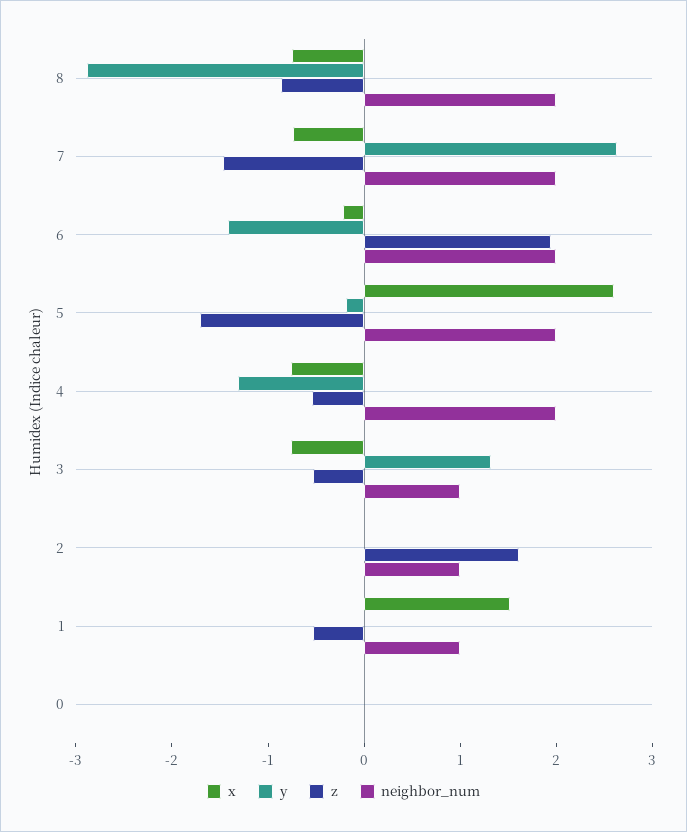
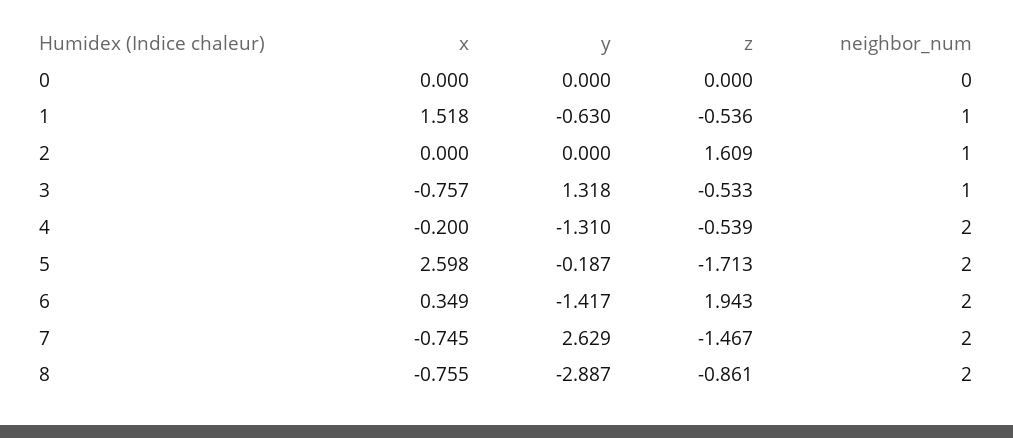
x, 6: -0.2 -> 0.349
x, 4: -0.8 -> -0.2
y, 1: 0 -> -0.63

